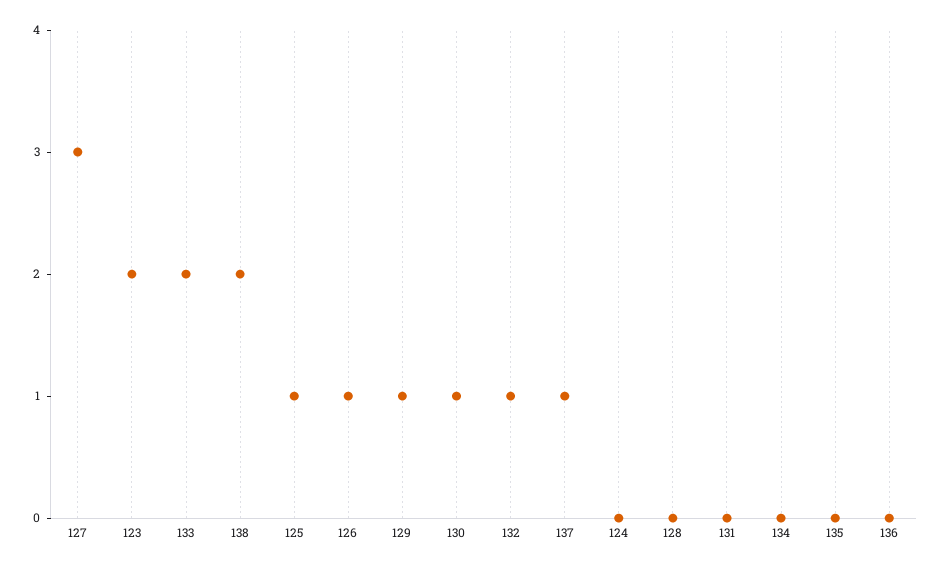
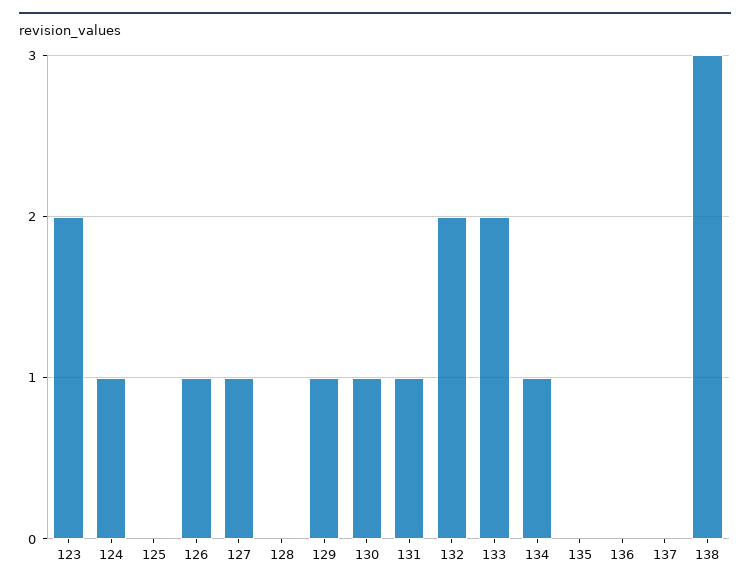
127: 3 -> 1
138: 2 -> 3
125: 1 -> 0
132: 1 -> 2
137: 1 -> 0
124: 0 -> 1
131: 0 -> 1
134: 0 -> 1

